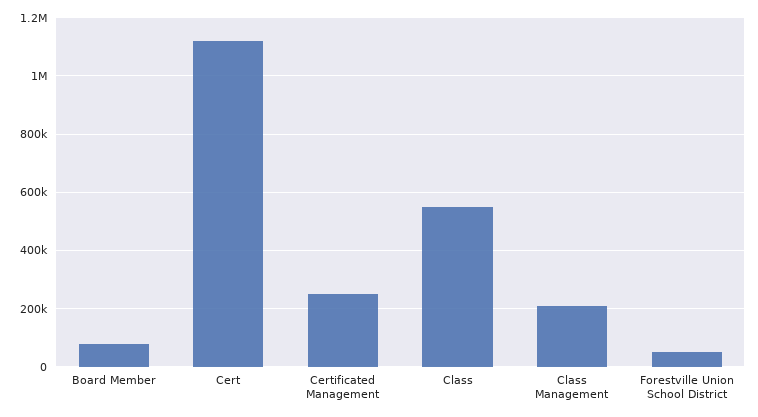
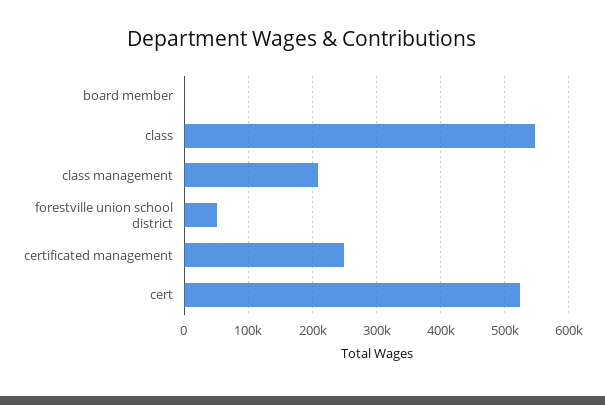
Board Member: 75000 -> 0
Cert: 1125000 -> 520000

